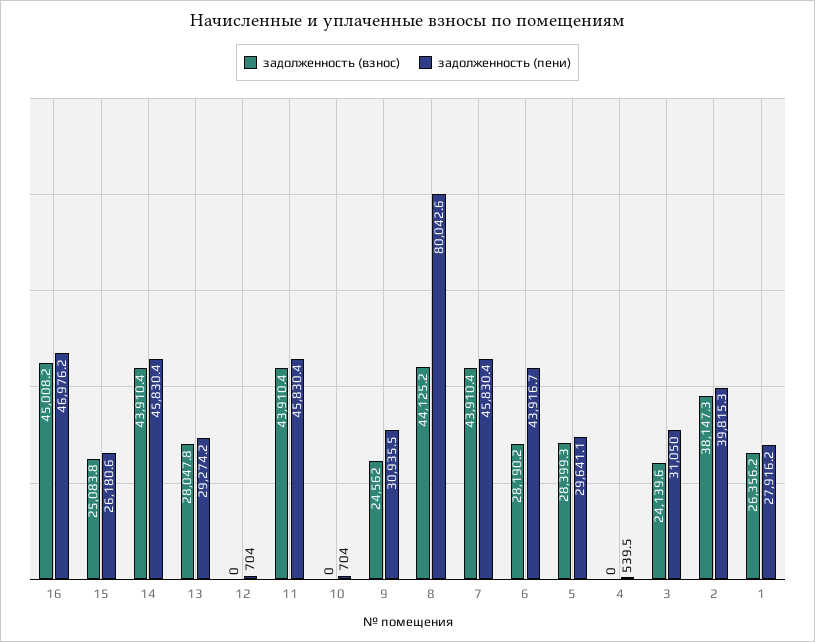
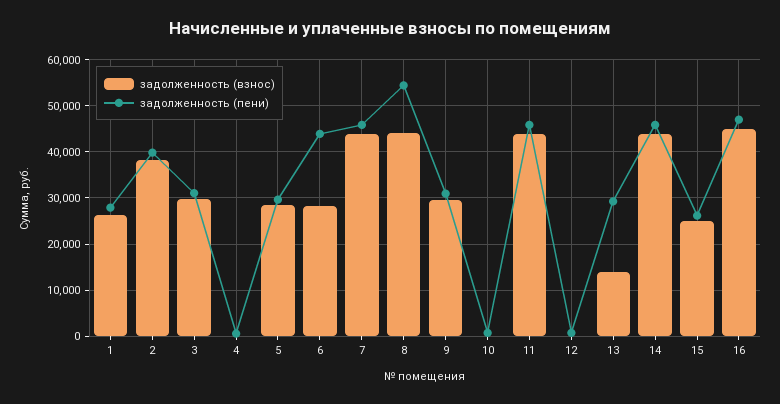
задолженность (взнос), 13: 28047.8 -> 14000
задолженность (взнос), 9: 24562 -> 30000
задолженность (пени), 8: 80042.6 -> 54000
задолженность (взнос), 3: 24139.6 -> 30000

